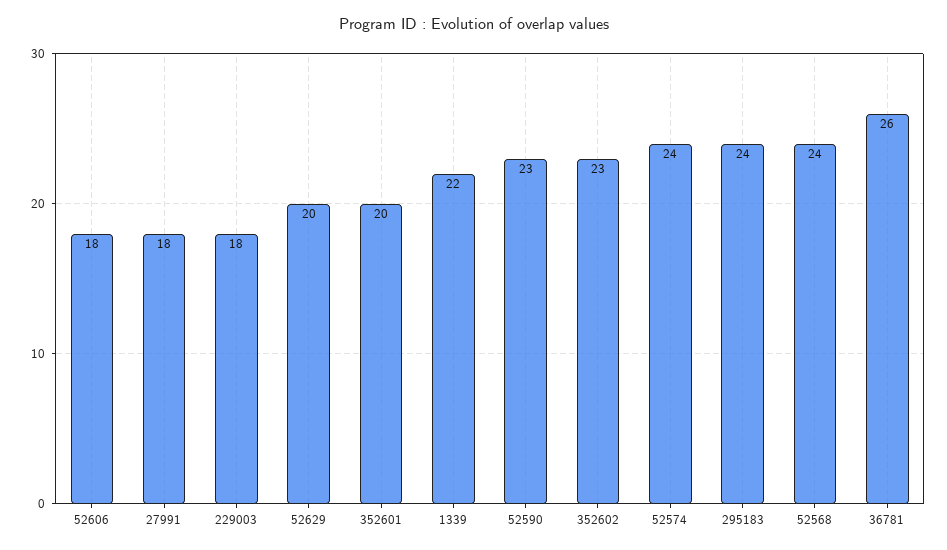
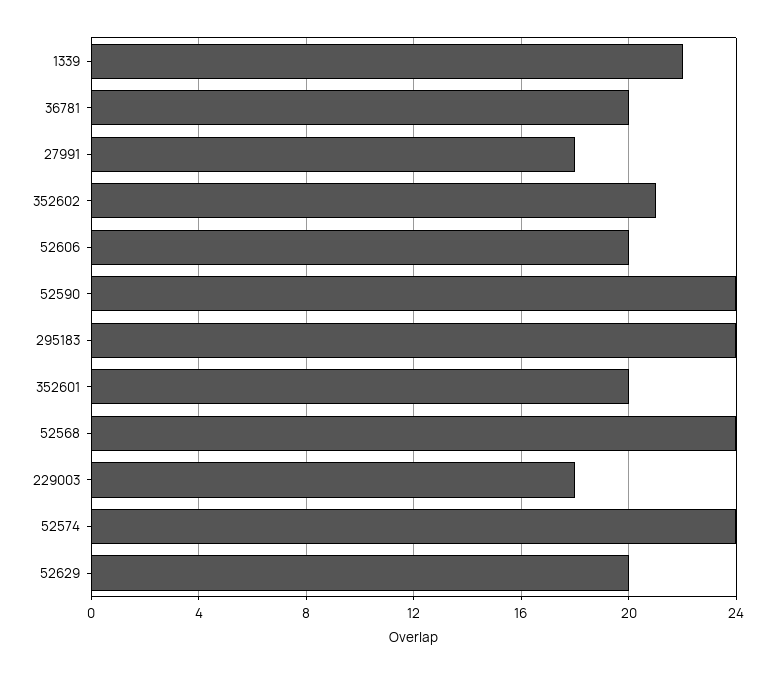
52606: 18 -> 20
52590: 23 -> 24
352602: 23 -> 21
36781: 26 -> 20

